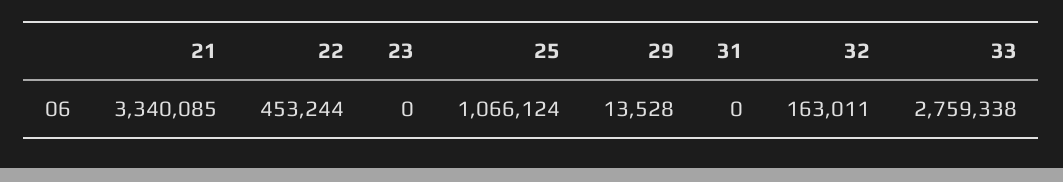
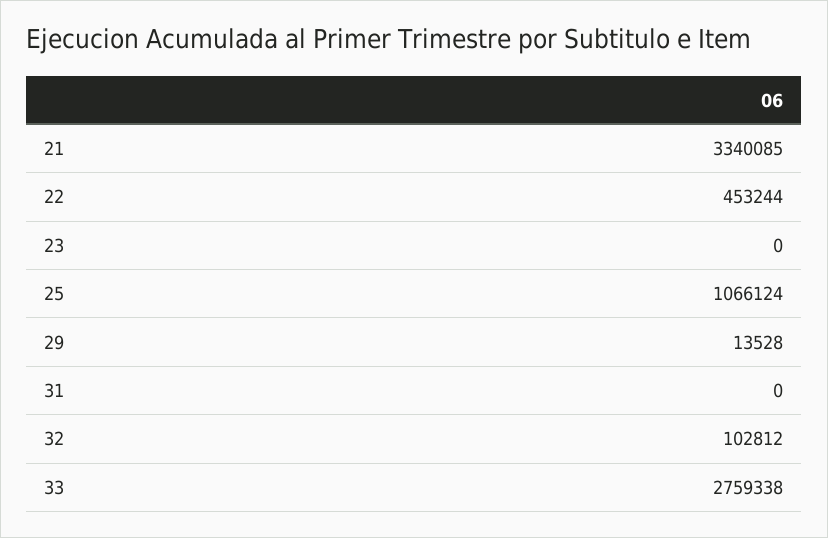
32: 163011 -> 102812

